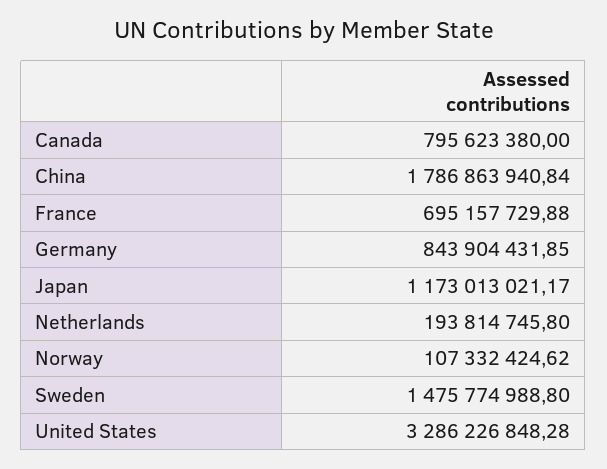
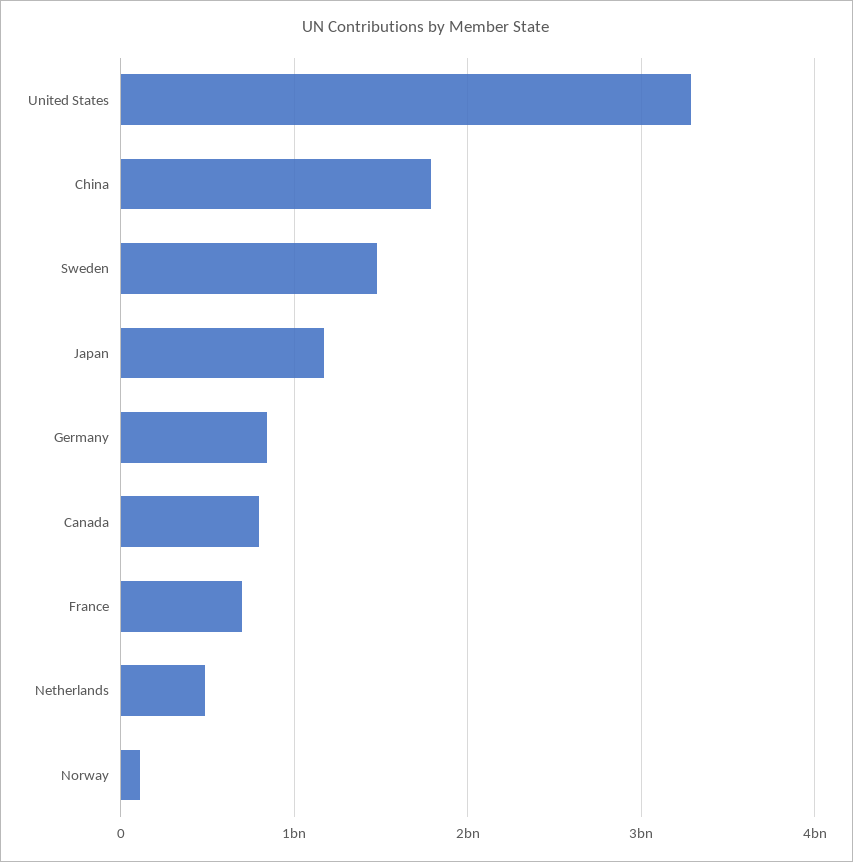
Netherlands: 193814745.8 -> 500000000

